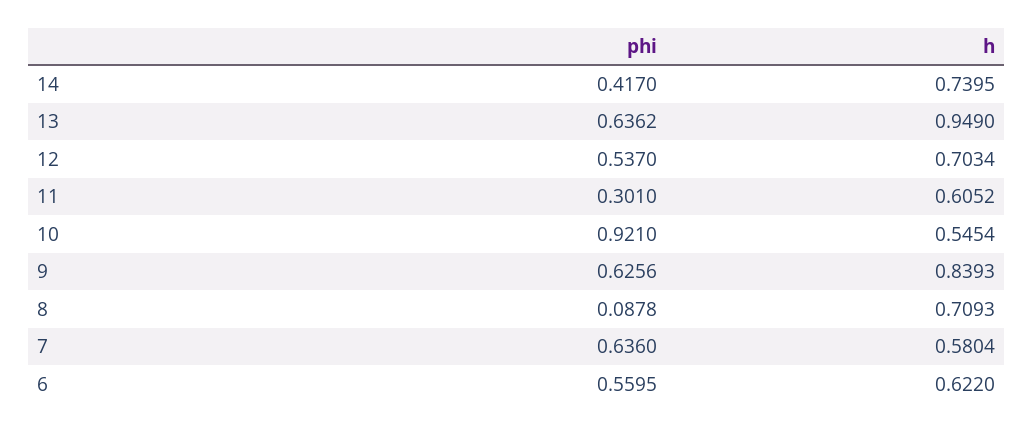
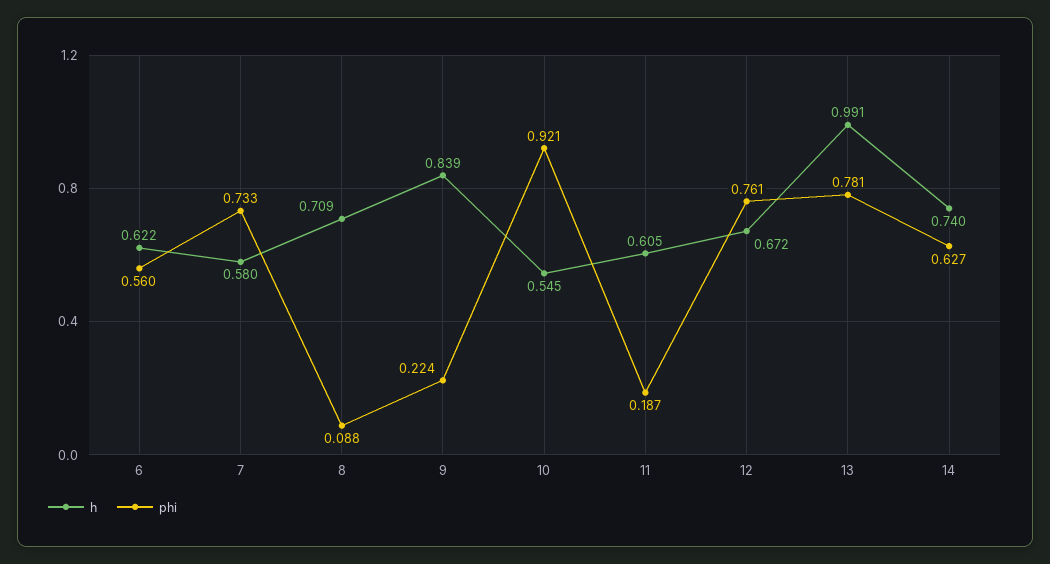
phi, 14: 0.417 -> 0.627
phi, 13: 0.6362 -> 0.781
h, 13: 0.949 -> 0.991
phi, 12: 0.537 -> 0.761
h, 12: 0.7034 -> 0.672
phi, 11: 0.301 -> 0.187
phi, 9: 0.6256 -> 0.224
phi, 7: 0.636 -> 0.733

